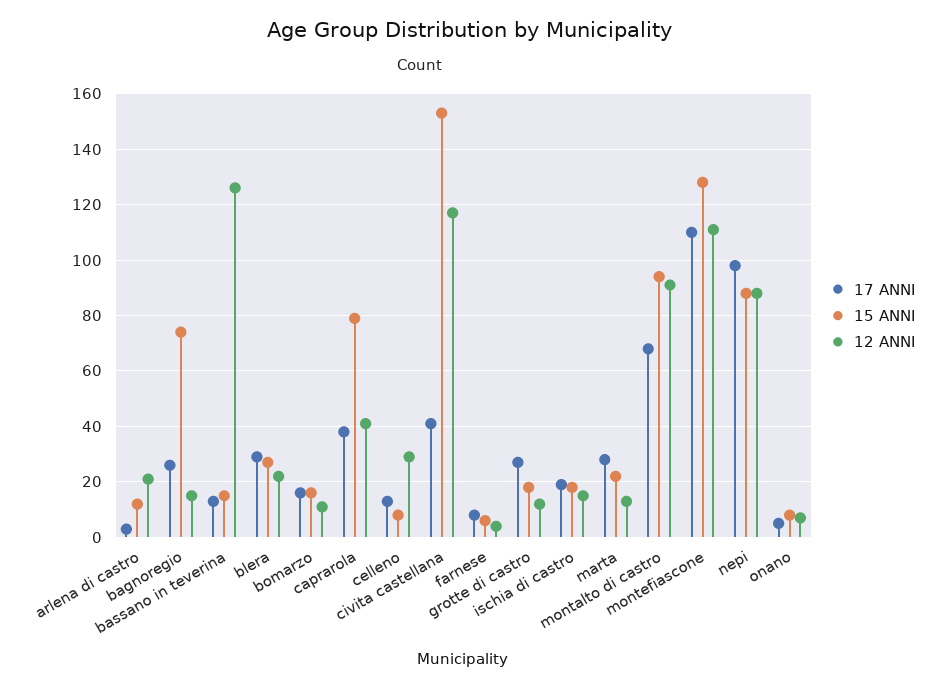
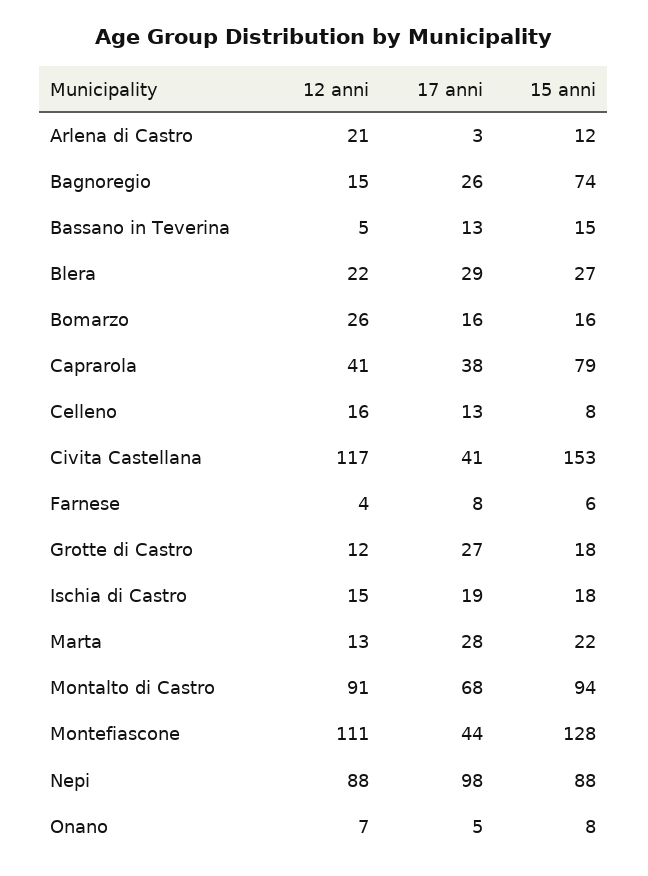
12 ANNI, bassano in teverina: 125 -> 5
12 ANNI, bomarzo: 10 -> 26
12 ANNI, celleno: 30 -> 16
17 ANNI, montefiascone: 110 -> 44

